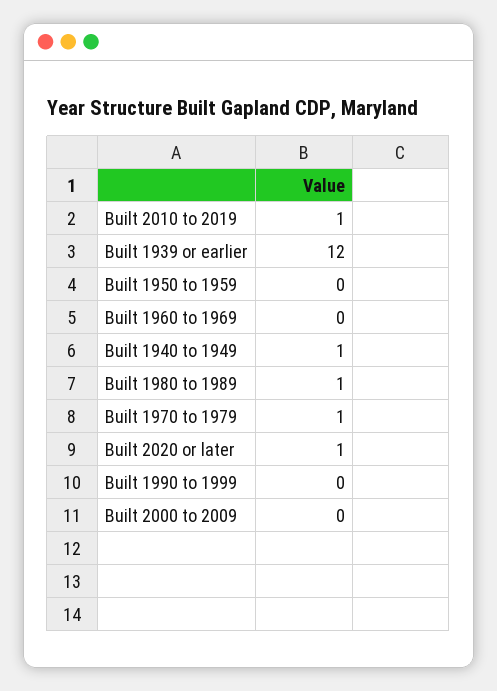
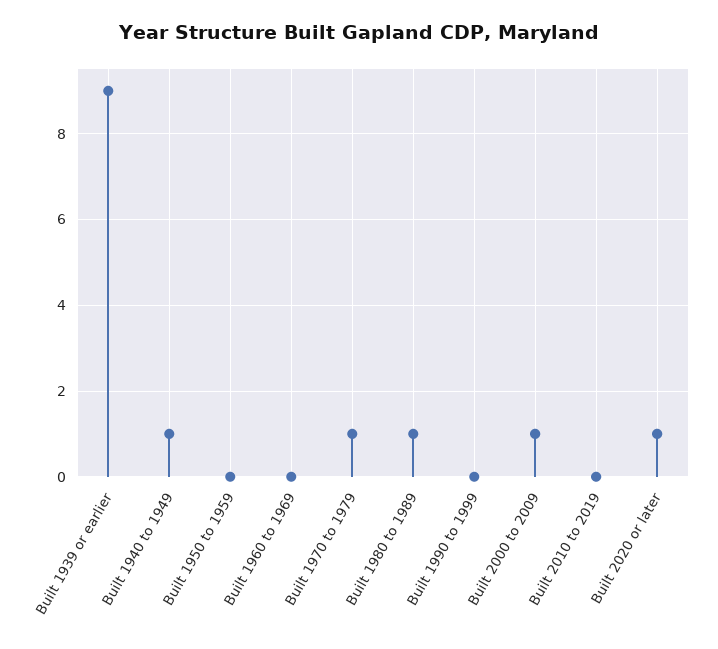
Built 2010 to 2019: 1 -> 0
Built 1939 or earlier: 12 -> 9
Built 2000 to 2009: 0 -> 1

